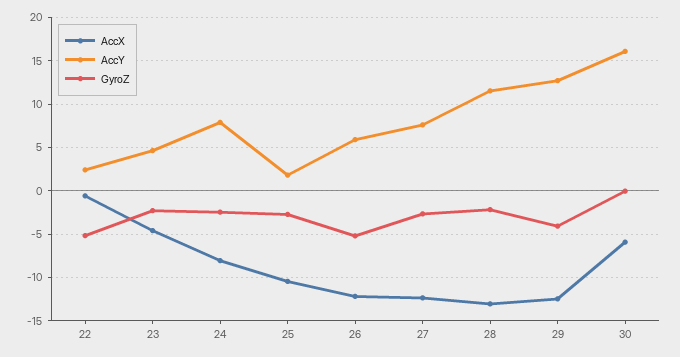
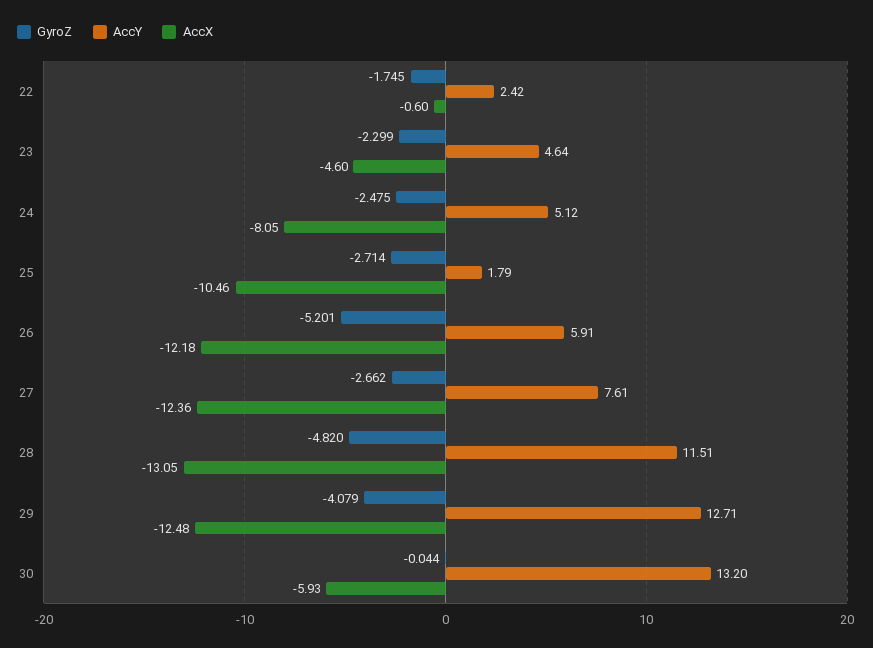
GyroZ, 22: -5 -> -1.745
AccY, 24: 8 -> 5.12
GyroZ, 28: -2 -> -4.82
AccY, 30: 16 -> 13.2

